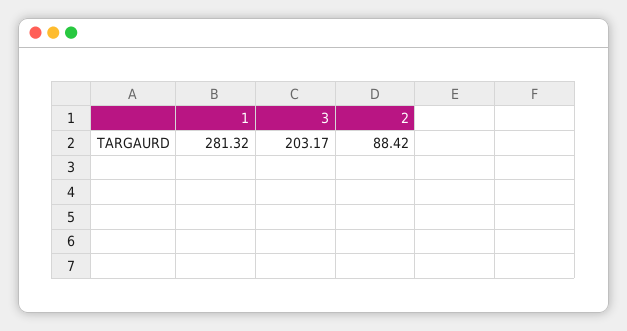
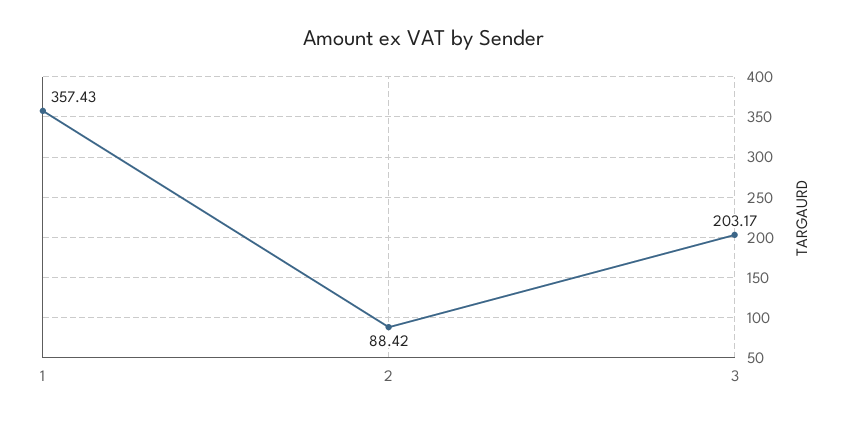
1: 281.32 -> 357.43

